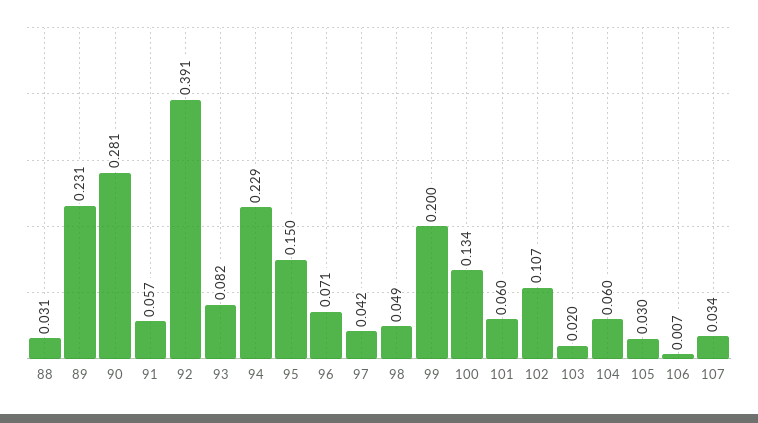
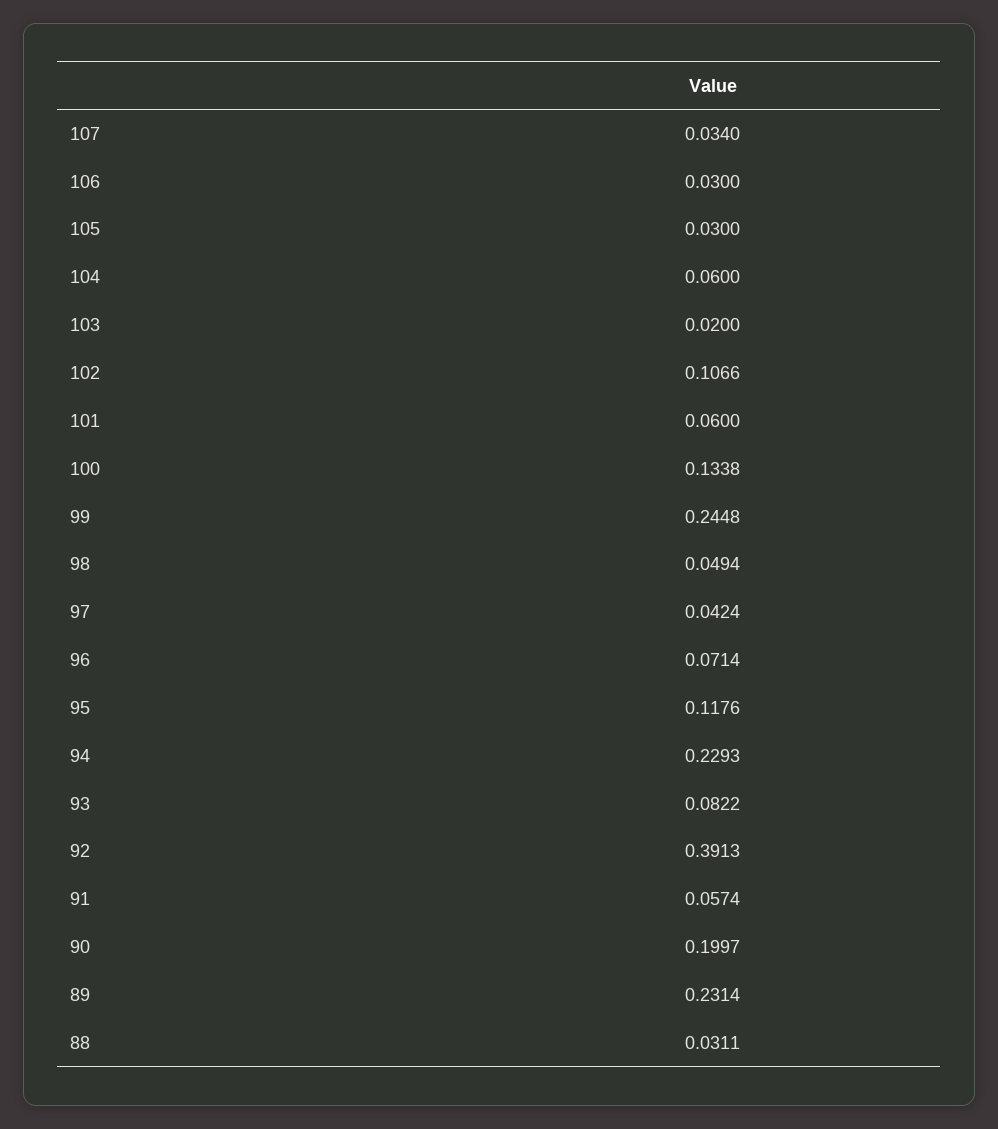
90: 0.281 -> 0.1997
95: 0.15 -> 0.1176
99: 0.2 -> 0.2448
106: 0.007 -> 0.03

